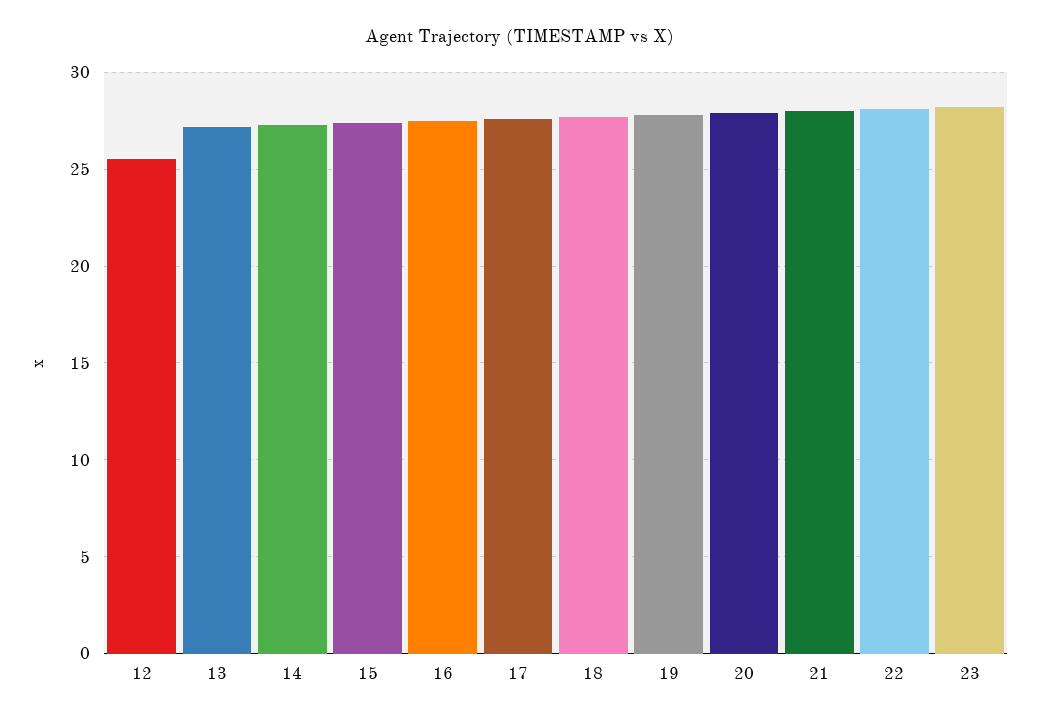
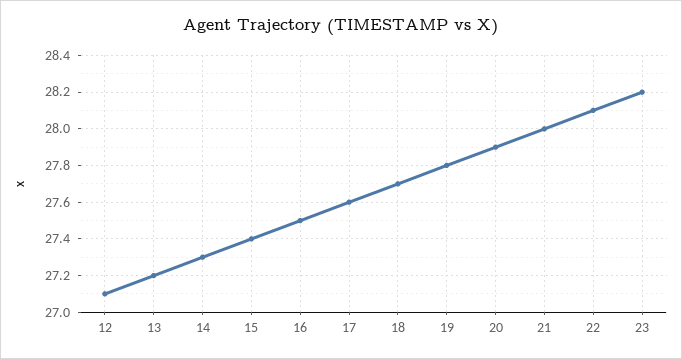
12: 25.5 -> 27.1

